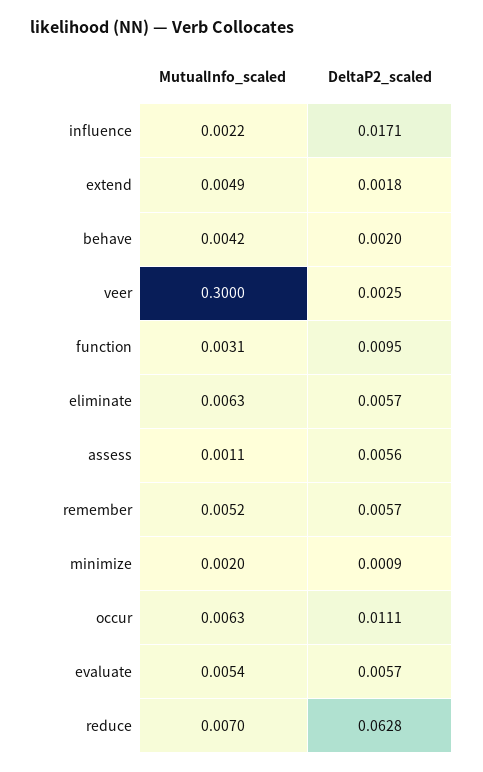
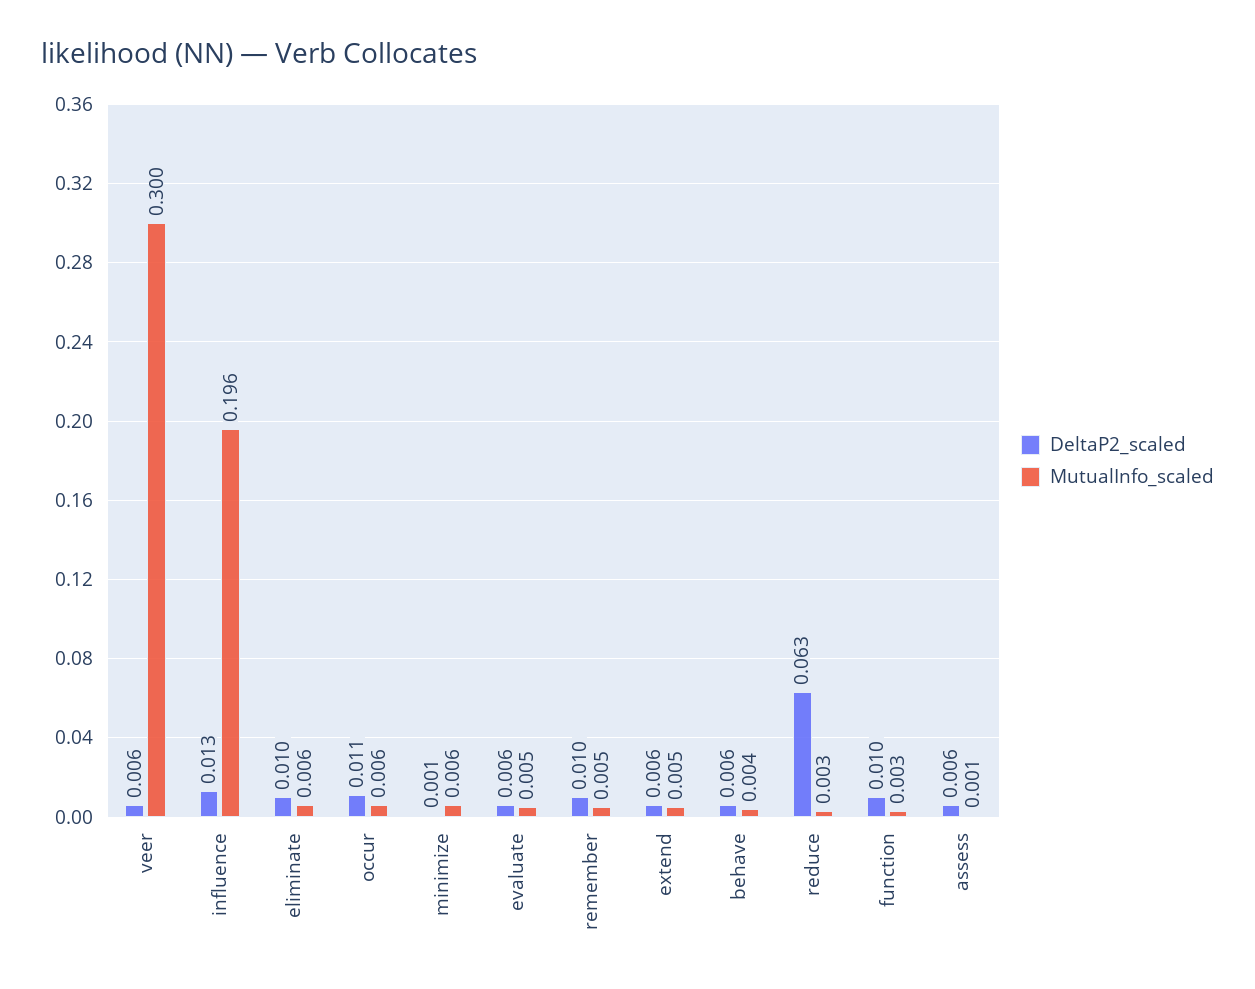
MutualInfo_scaled, influence: 0.0022 -> 0.196
DeltaP2_scaled, influence: 0.0171 -> 0.013
DeltaP2_scaled, extend: 0.0018 -> 0.006
DeltaP2_scaled, behave: 0.002 -> 0.006
DeltaP2_scaled, veer: 0.0025 -> 0.006
DeltaP2_scaled, eliminate: 0.0057 -> 0.01
DeltaP2_scaled, remember: 0.0057 -> 0.01
MutualInfo_scaled, minimize: 0.002 -> 0.006
MutualInfo_scaled, reduce: 0.007 -> 0.003

